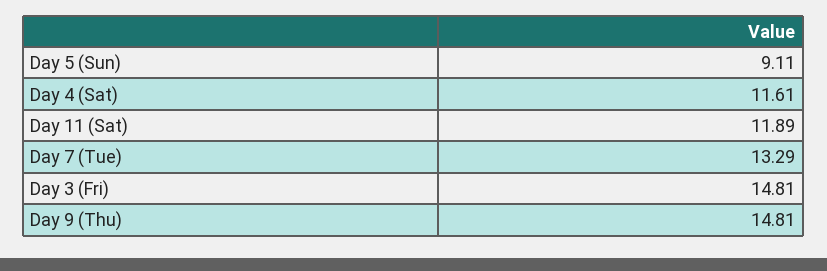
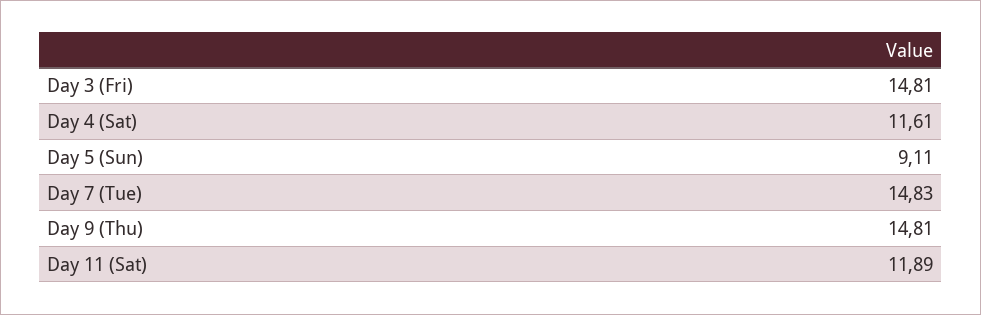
Day 7 (Tue): 13.29 -> 14.83

